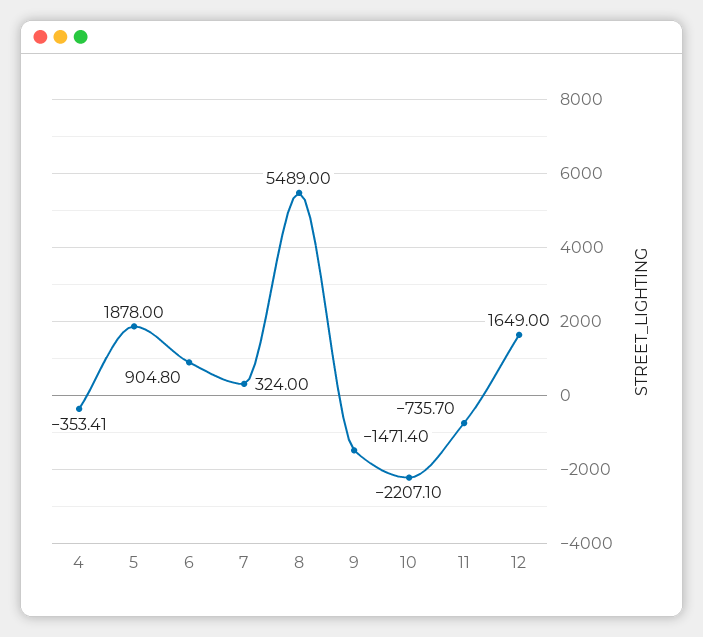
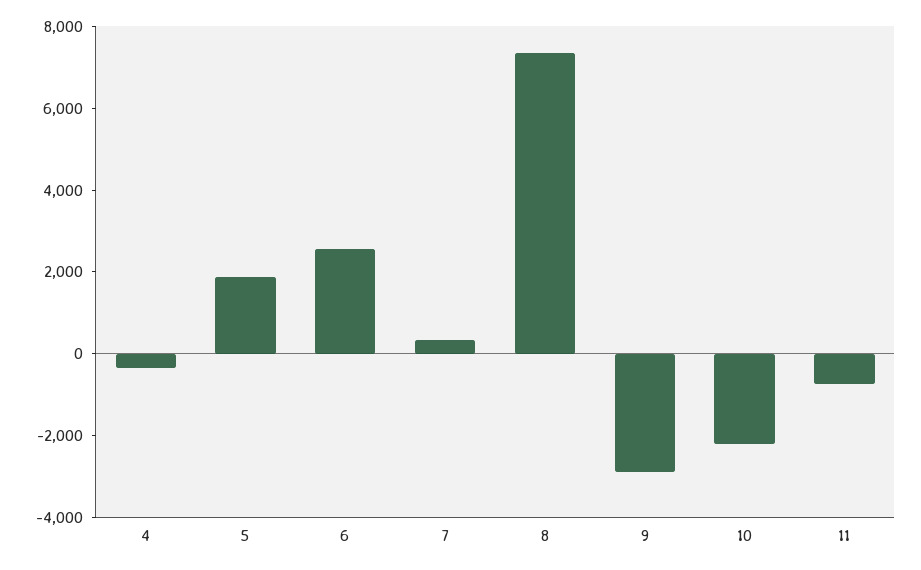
6: 904.8 -> 2500
8: 5489 -> 7500
9: -1471.4 -> -3000
12: 1649 -> none

